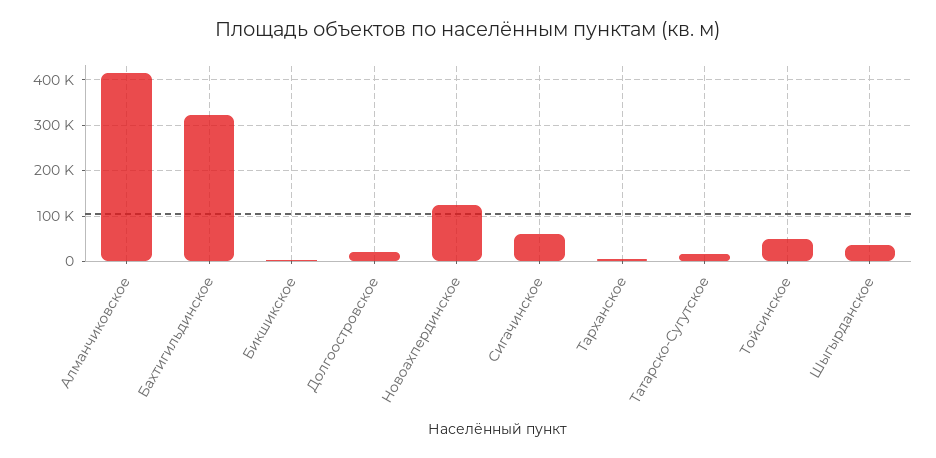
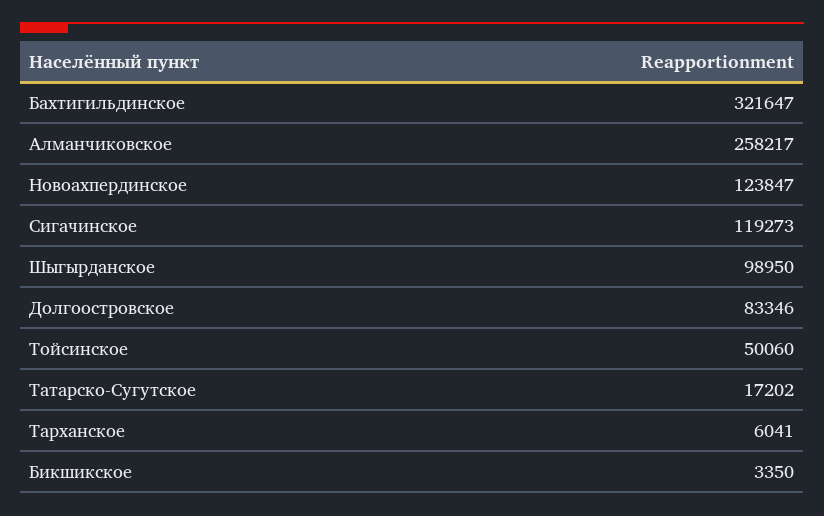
Алманчиковское: 420000 -> 258217
Долгоостровское: 20000 -> 83346
Сигачинское: 60000 -> 119273
Шыгырданское: 40000 -> 98950

